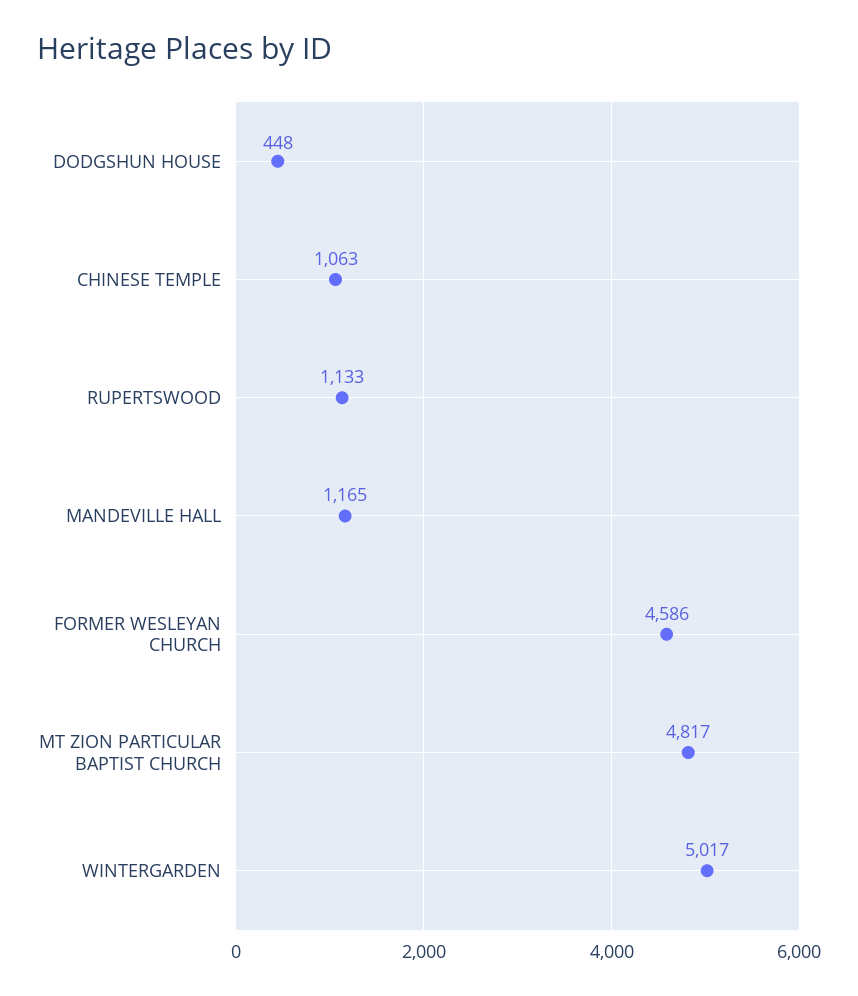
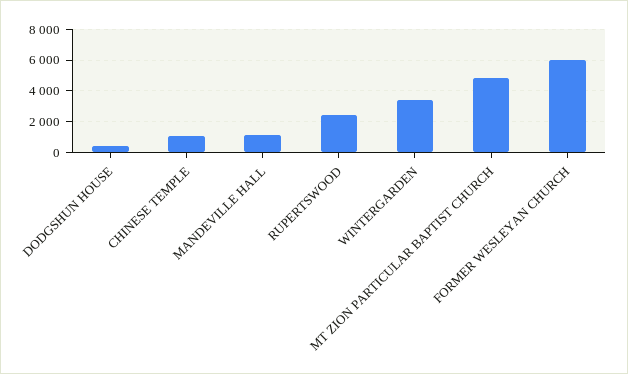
RUPERTSWOOD: 1133 -> 2500
FORMER WESLEYAN CHURCH: 4586 -> 6000
WINTERGARDEN: 5017 -> 3500

